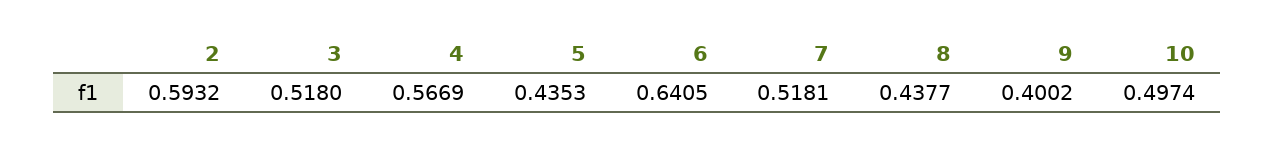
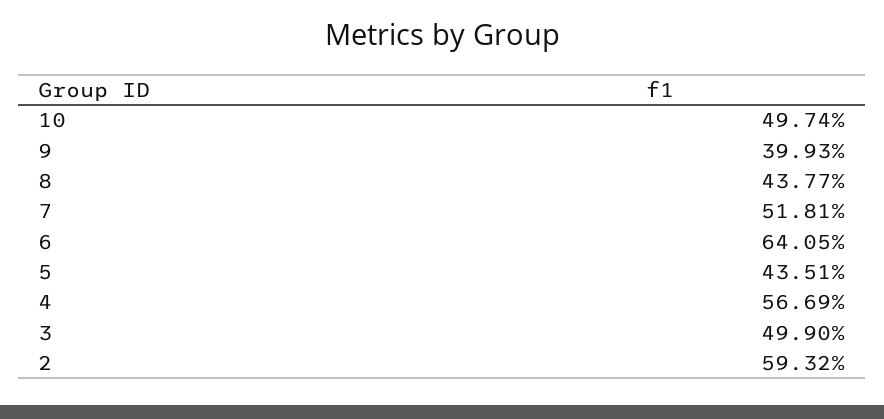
3: 0.518 -> 0.499
5: 0.4353 -> 0.4351
9: 0.4002 -> 0.3993

